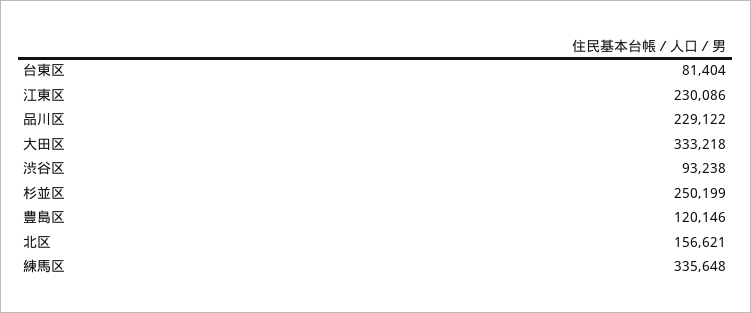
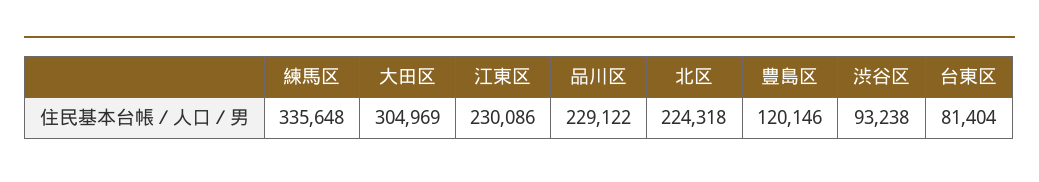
大田区: 333218 -> 304969
杉並区: 250199 -> none
北区: 156621 -> 224318

